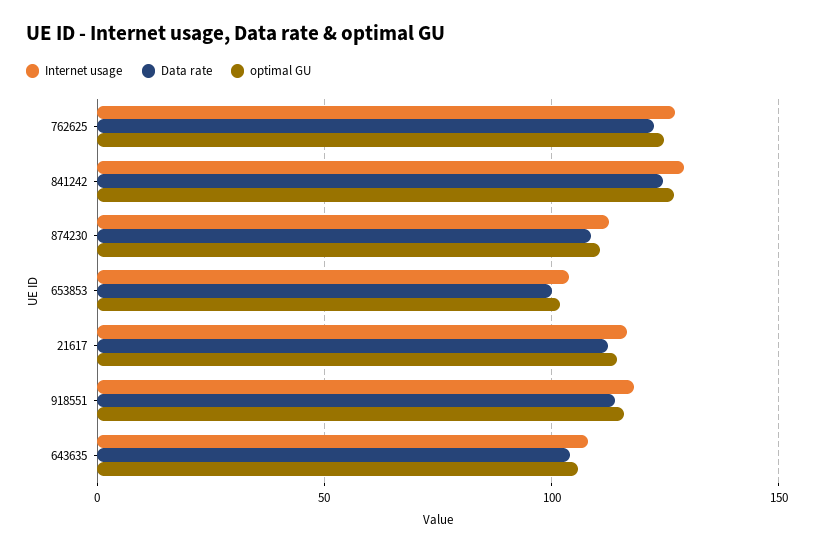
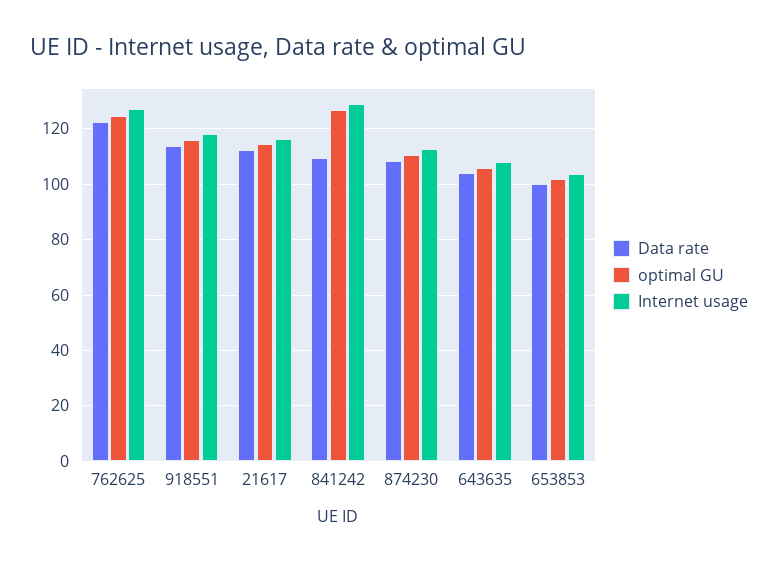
Data rate, 841242: 125 -> 110

